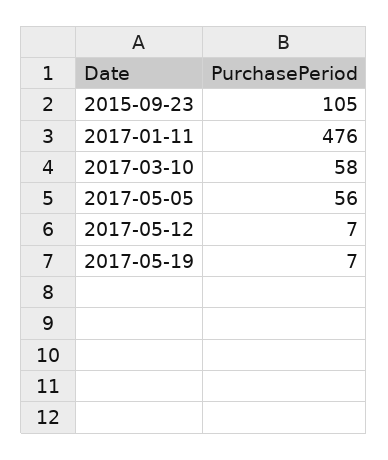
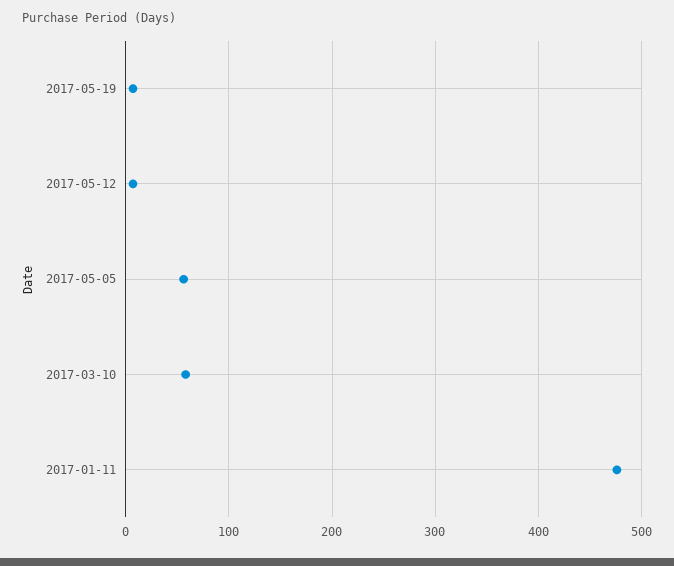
2015-09-23: 105 -> none

